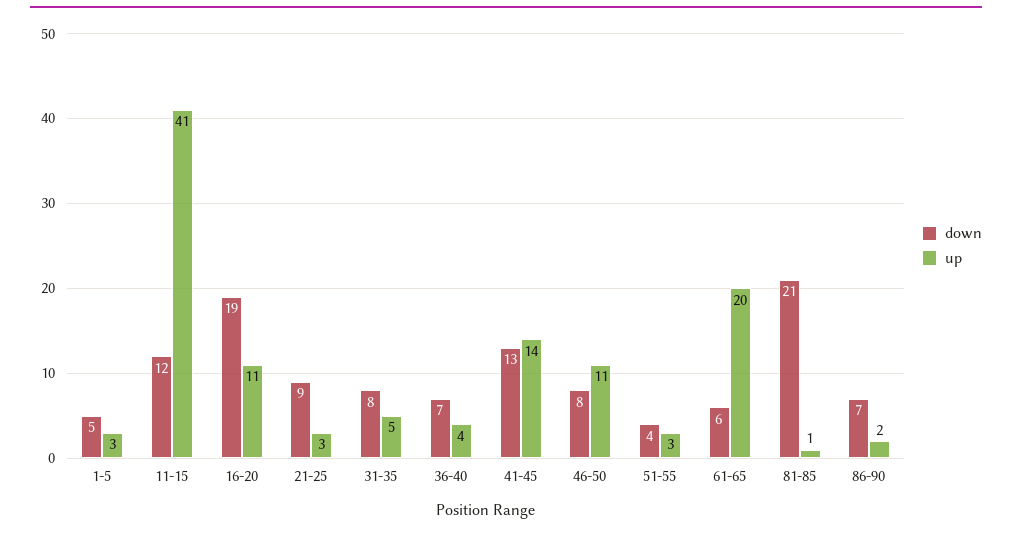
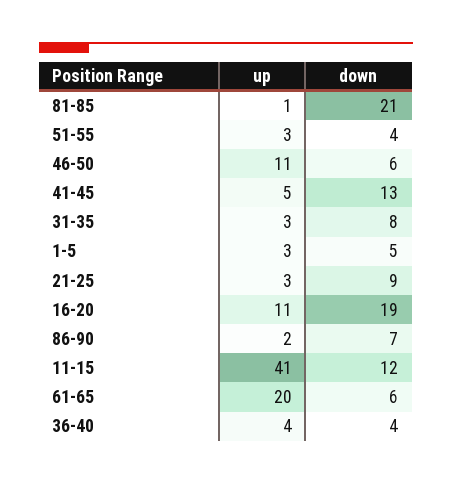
up, 31-35: 5 -> 3
down, 36-40: 7 -> 4
up, 41-45: 14 -> 5
down, 46-50: 8 -> 6

